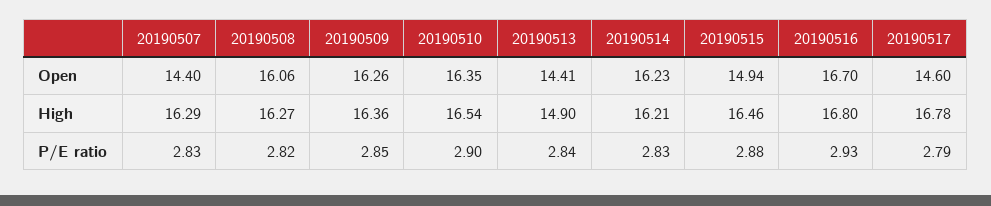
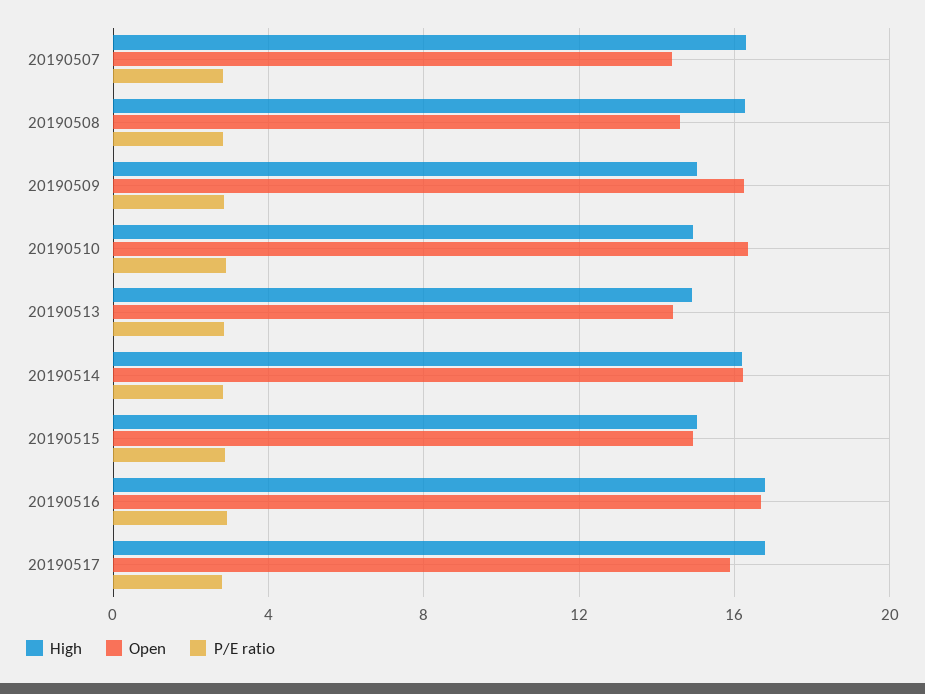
Open, 20190508: 16.06 -> 14.5
Open, 20190517: 14.6 -> 16
High, 20190509: 16.36 -> 15
High, 20190510: 16.54 -> 15
High, 20190515: 16.46 -> 15

